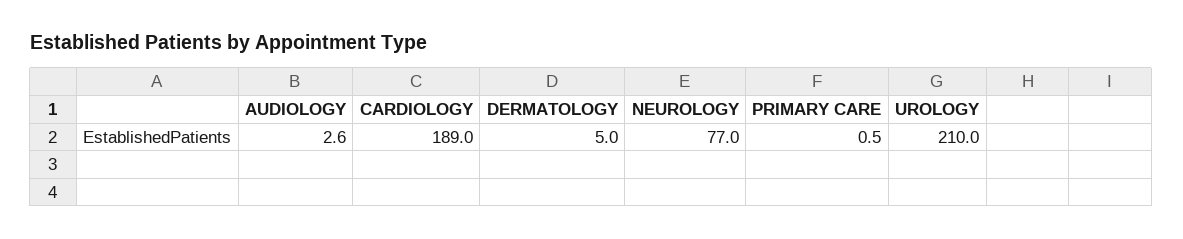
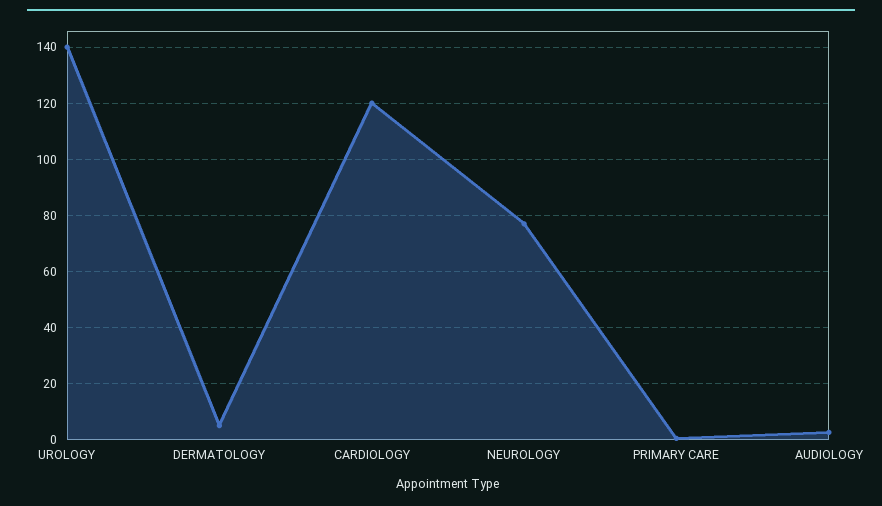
CARDIOLOGY: 189 -> 120
UROLOGY: 210 -> 140

